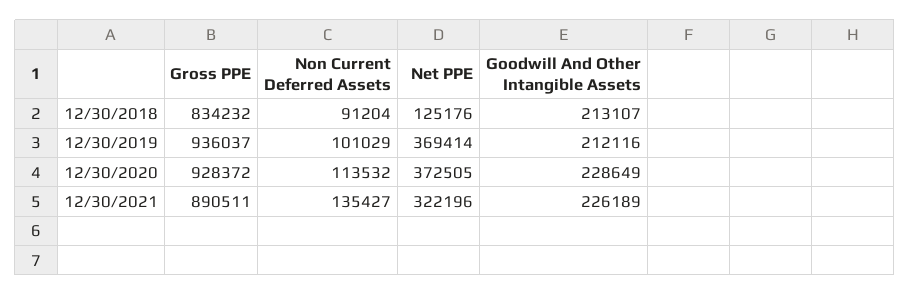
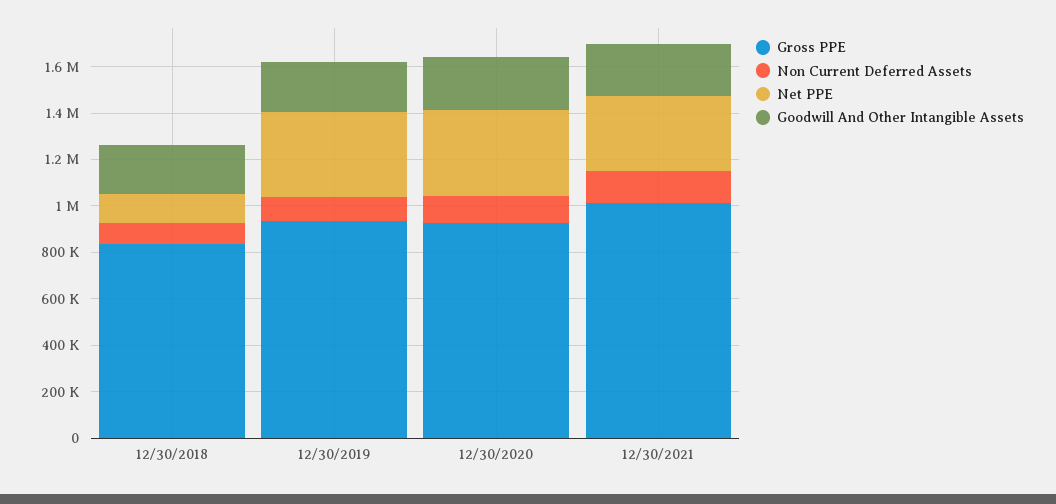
Gross PPE, 12/30/2021: 890511 -> 1000000

